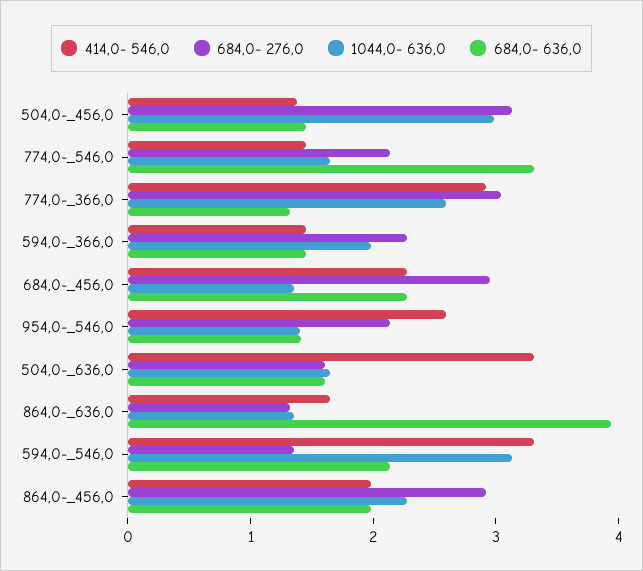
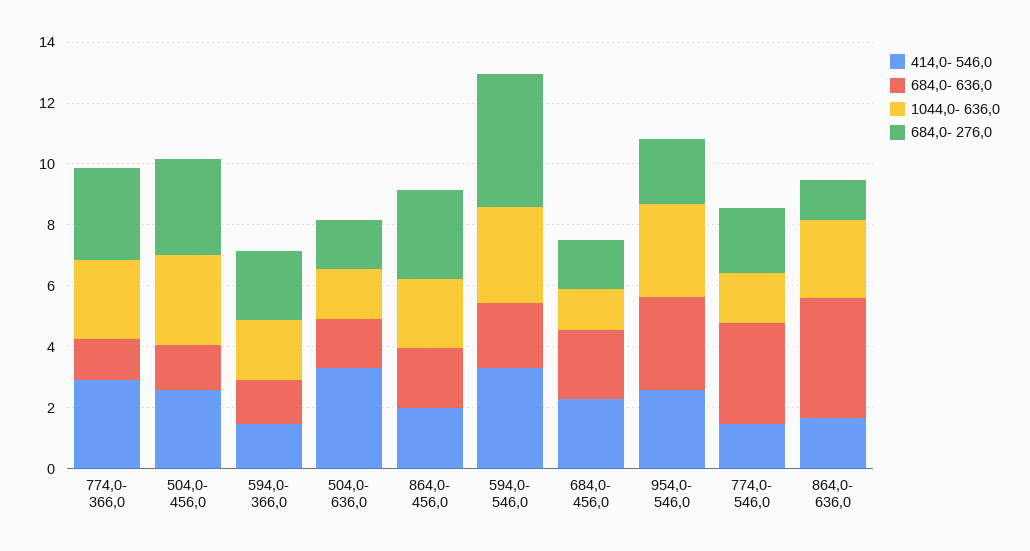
414,0- 546,0, 504,0-_456,0: 1.4 -> 2.5
684,0- 276,0, 684,0-_456,0: 3 -> 1.5
1044,0- 636,0, 954,0-_546,0: 1.4 -> 3
684,0- 636,0, 954,0-_546,0: 1.4 -> 3
1044,0- 636,0, 864,0-_636,0: 1.4 -> 2.5
684,0- 276,0, 594,0-_546,0: 1.4 -> 4.5

